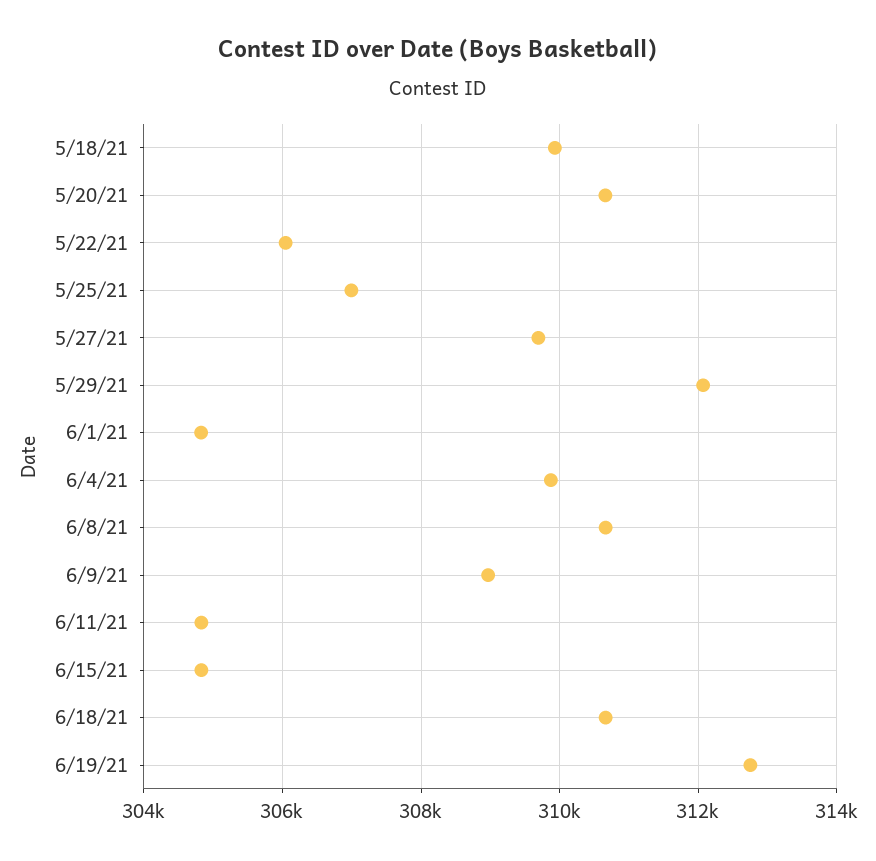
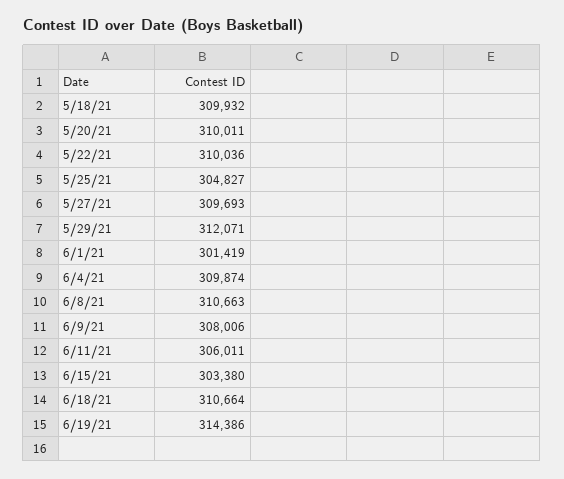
5/20/21: 310600 -> 310011
5/22/21: 306000 -> 310036
5/25/21: 307000 -> 304827
6/1/21: 304800 -> 301419
6/9/21: 309000 -> 308006
6/11/21: 304800 -> 306011
6/15/21: 304800 -> 303380
6/19/21: 312800 -> 314386

